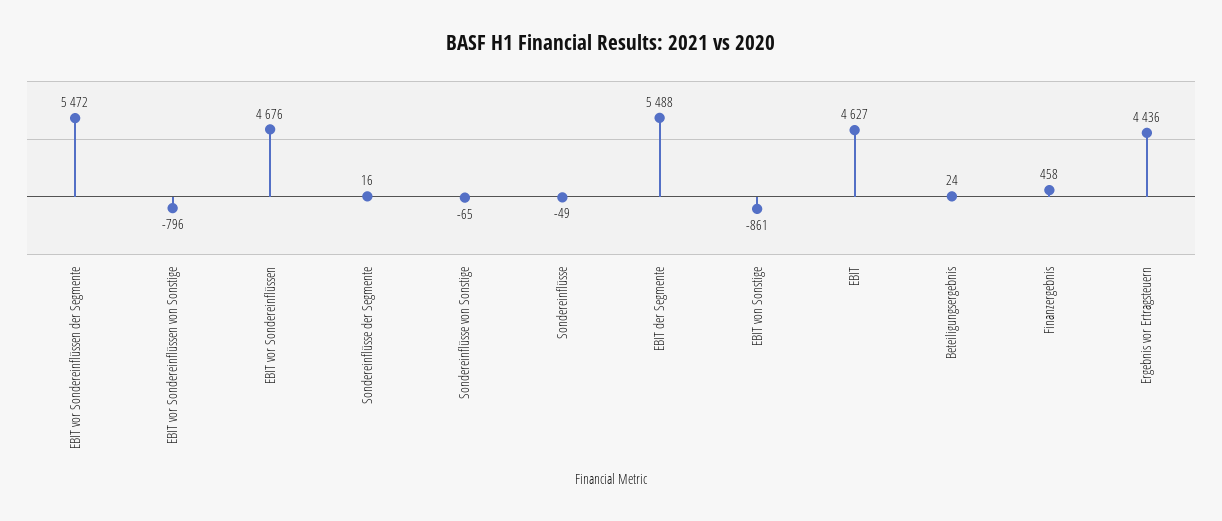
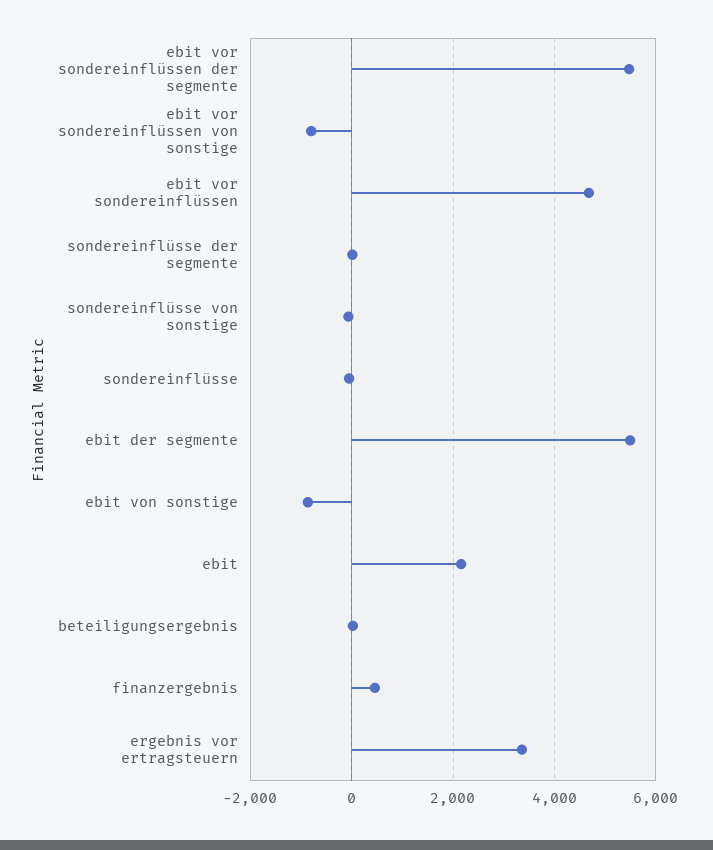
EBIT: 4627 -> 2200
Ergebnis vor Ertragsteuern: 4436 -> 3400

